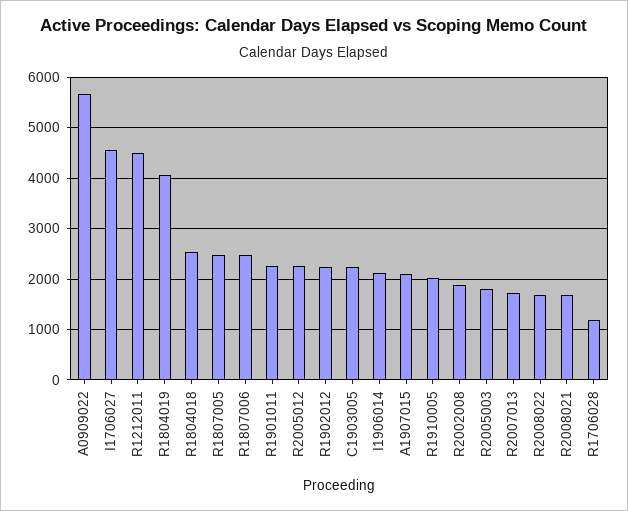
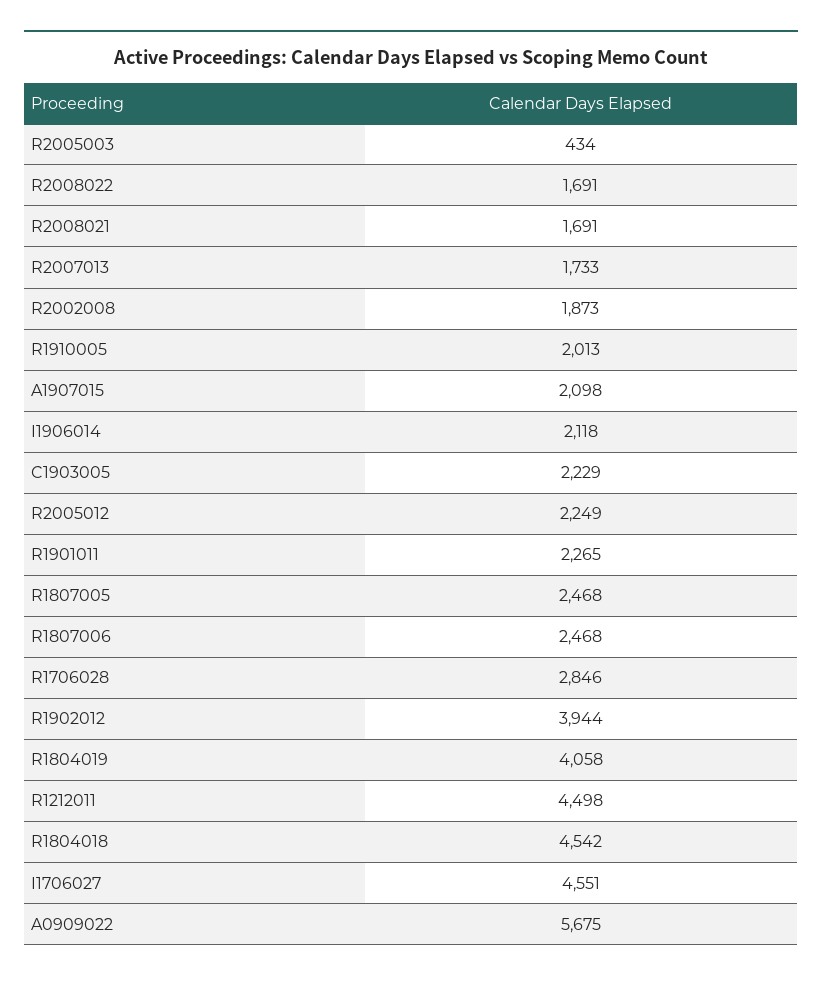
R1804018: 2600 -> 4542
R1902012: 2200 -> 3944
R2005003: 1800 -> 434
R1706028: 1200 -> 2846

